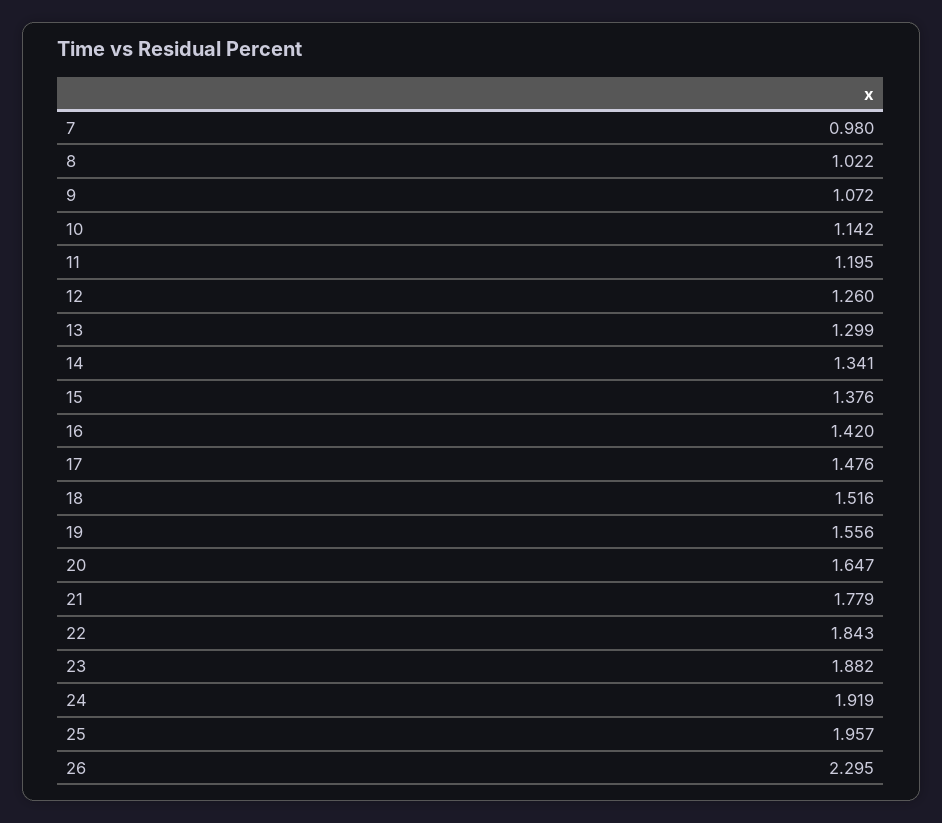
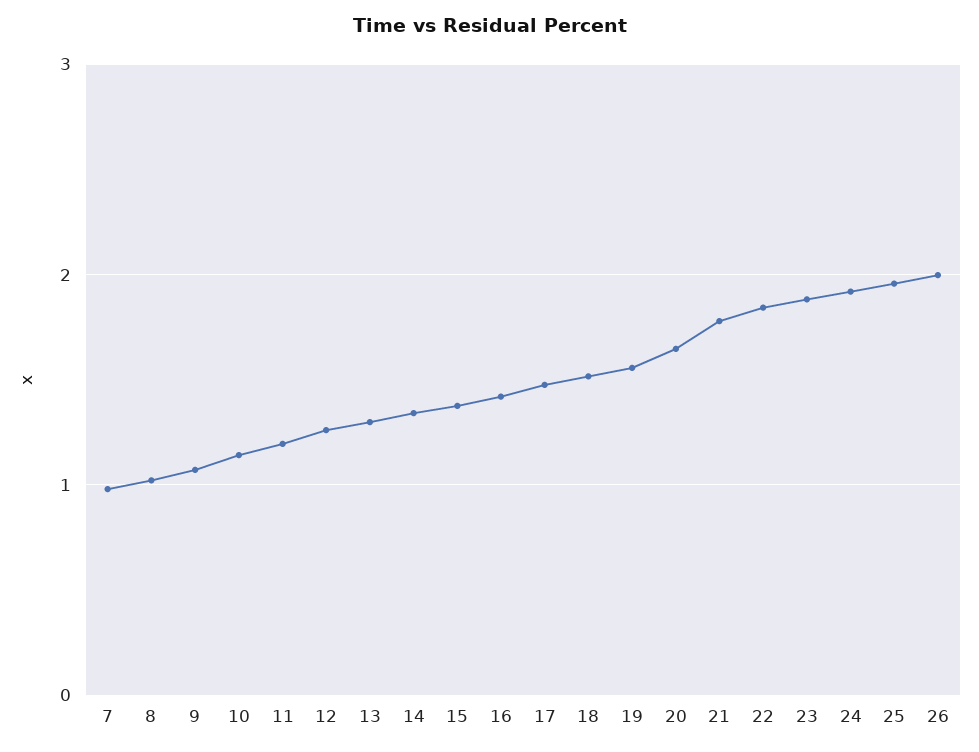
26: 2.295 -> 2

